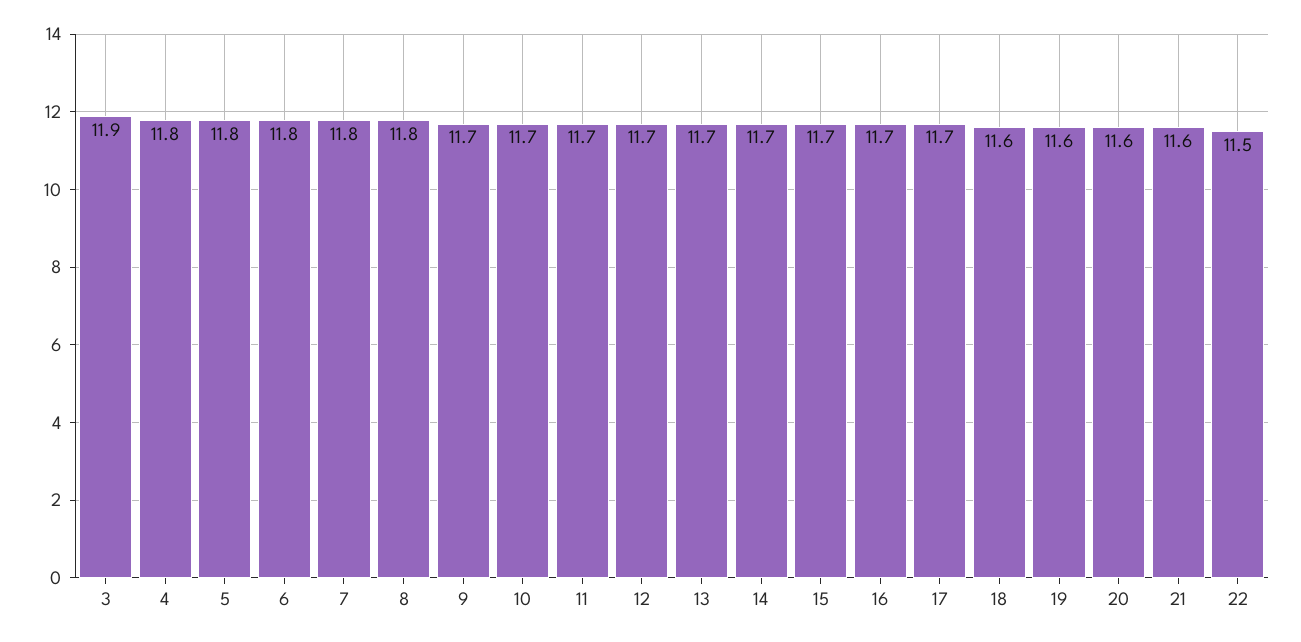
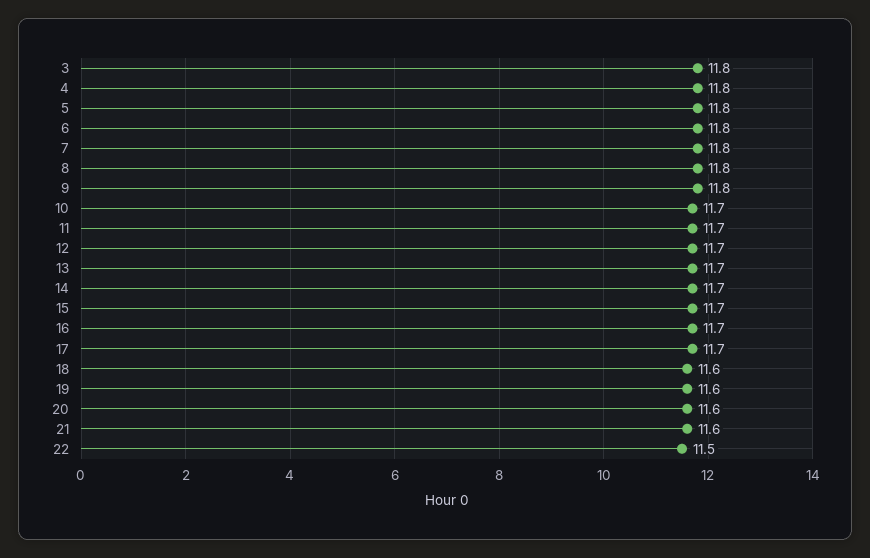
3: 11.9 -> 11.8
9: 11.7 -> 11.8

